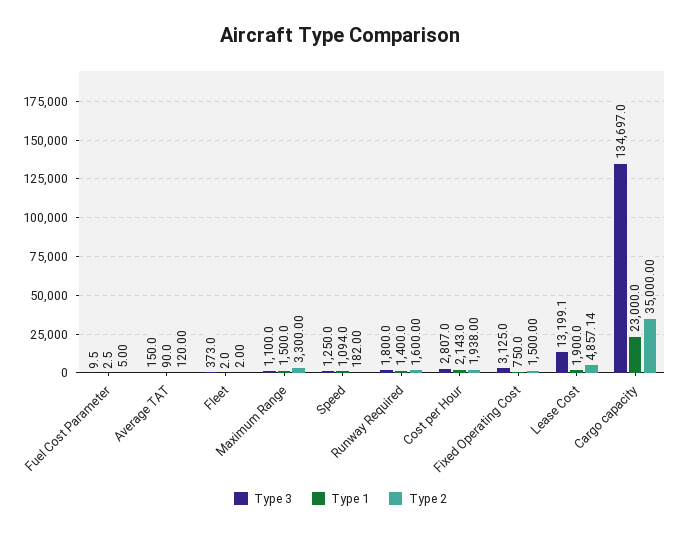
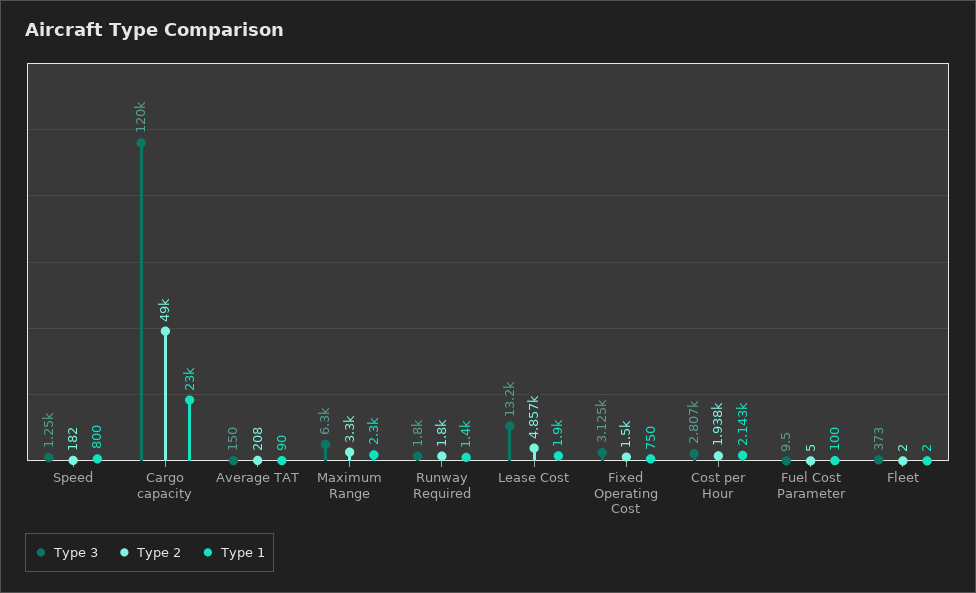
Type 1, Fuel Cost Parameter: 2.5 -> 100
Type 2, Average TAT: 120 -> 208
Type 3, Maximum Range: 1100 -> 6300
Type 1, Maximum Range: 1500 -> 2300
Type 1, Speed: 1094 -> 800
Type 2, Runway Required: 1600 -> 1800
Type 3, Cargo capacity: 134697 -> 120000
Type 2, Cargo capacity: 35000 -> 49000

